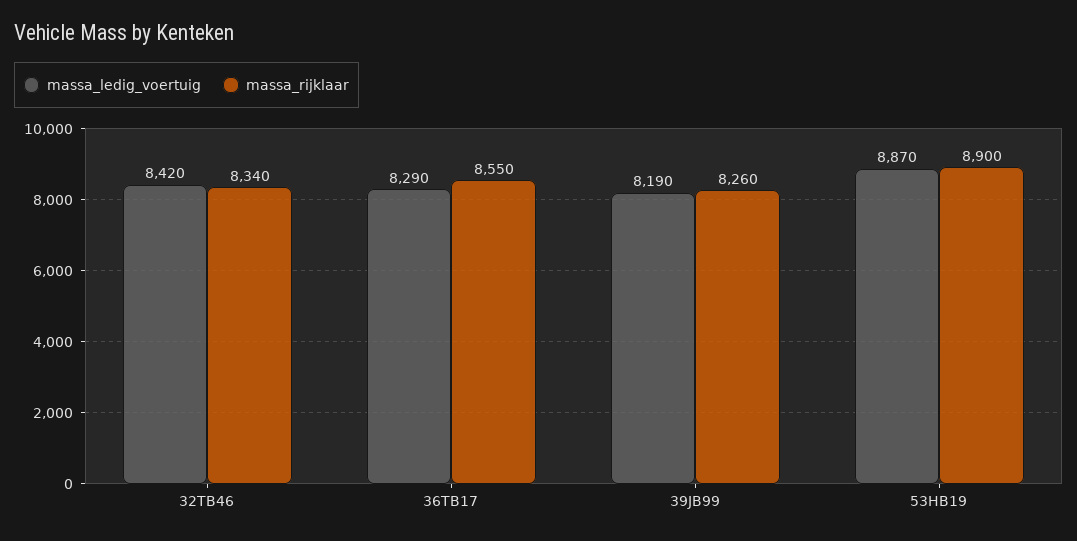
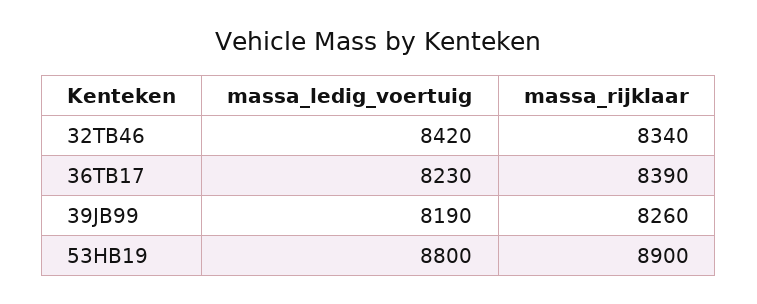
massa_ledig_voertuig, 36TB17: 8290 -> 8230
massa_rijklaar, 36TB17: 8550 -> 8390
massa_ledig_voertuig, 53HB19: 8870 -> 8800

